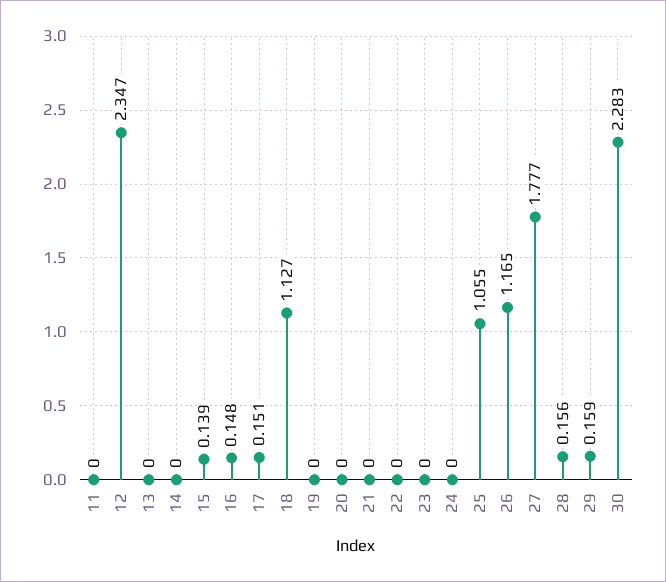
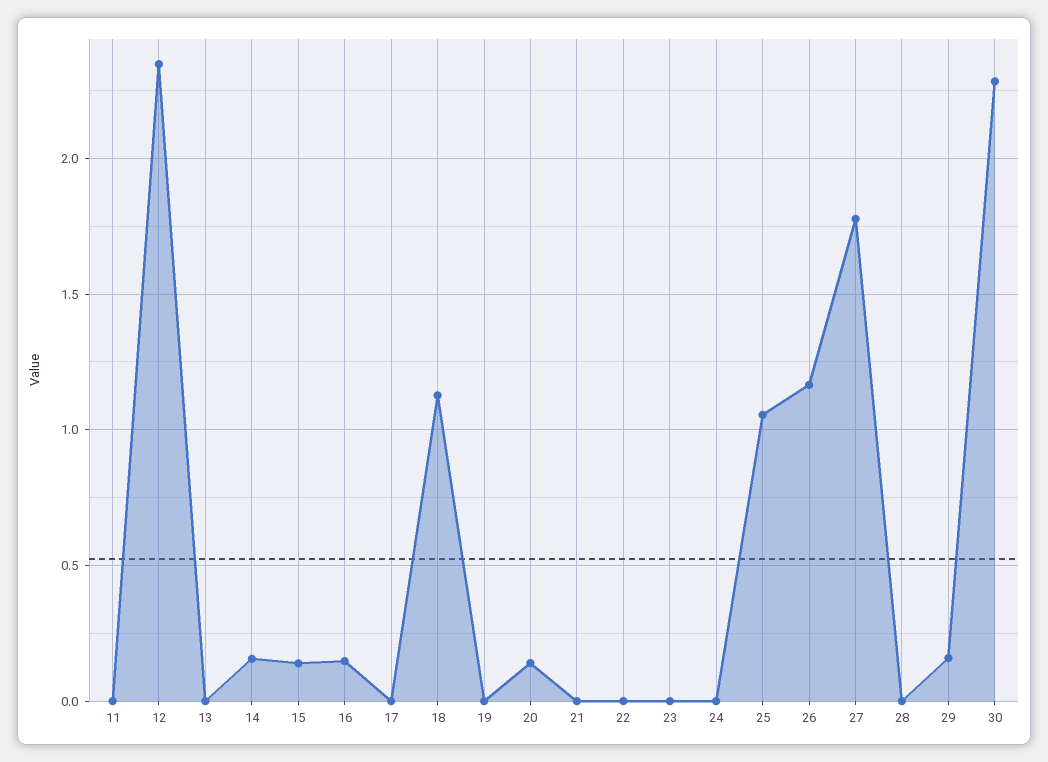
14: 0 -> 0.15
17: 0.151 -> 0
20: 0 -> 0.15
28: 0.156 -> 0

